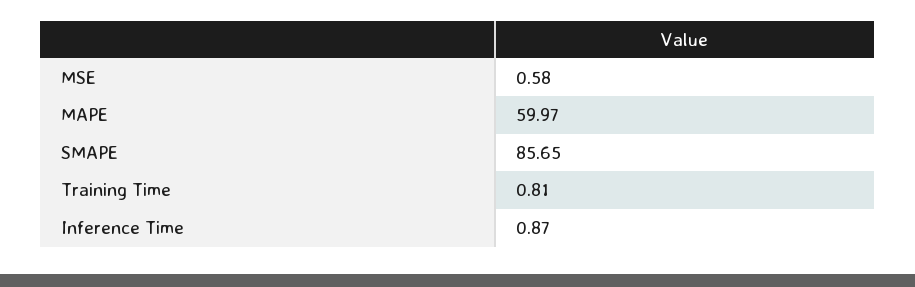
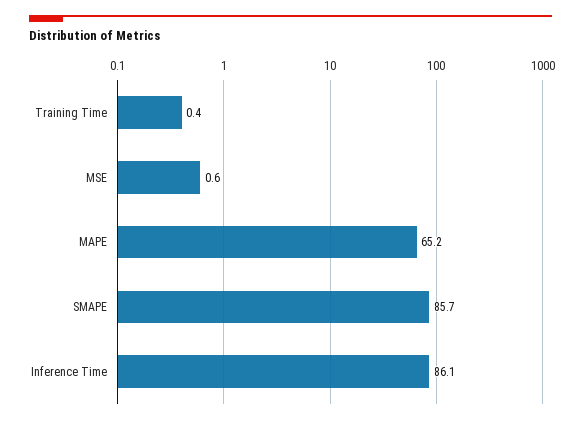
MAPE: 59.97 -> 65.2
Training Time: 0.81 -> 0.4
Inference Time: 0.87 -> 86.1

